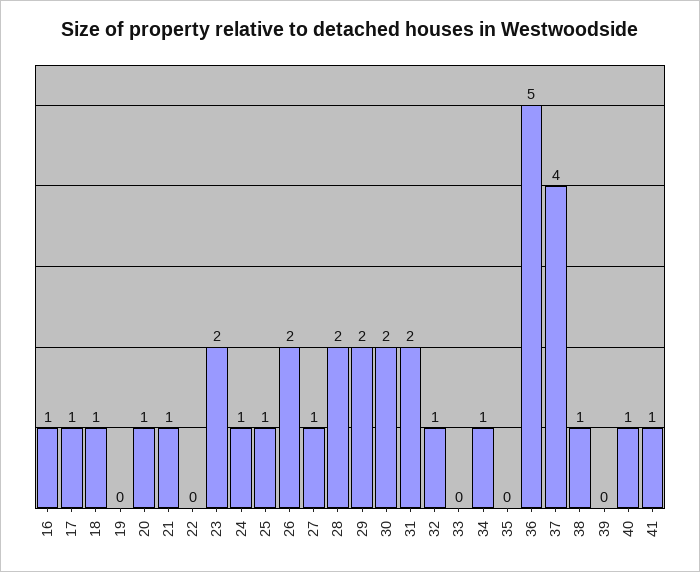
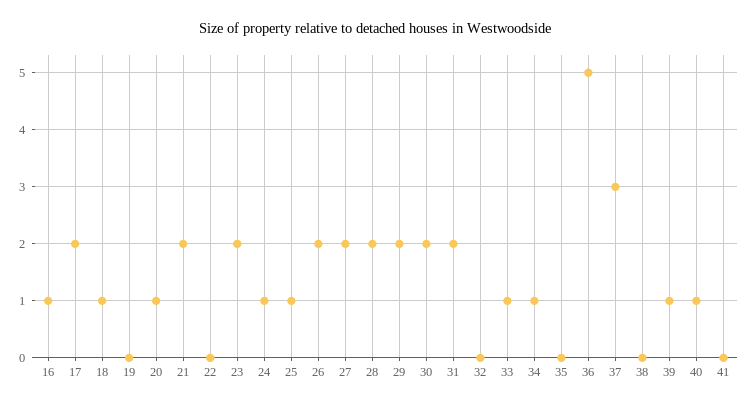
17: 1 -> 2
21: 1 -> 2
27: 1 -> 2
32: 1 -> 0
33: 0 -> 1
37: 4 -> 3
38: 1 -> 0
39: 0 -> 1
41: 1 -> 0

